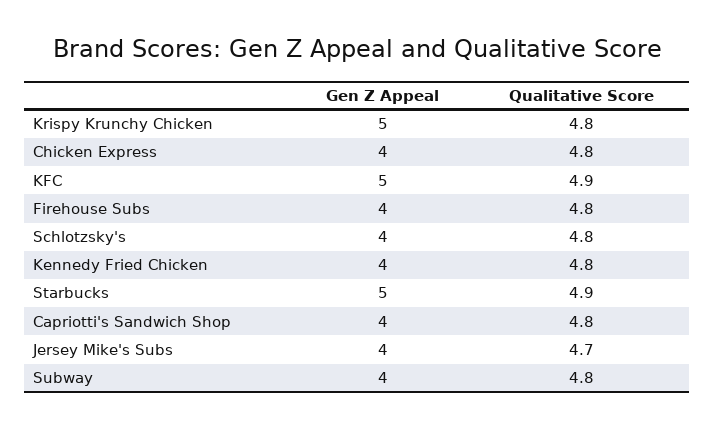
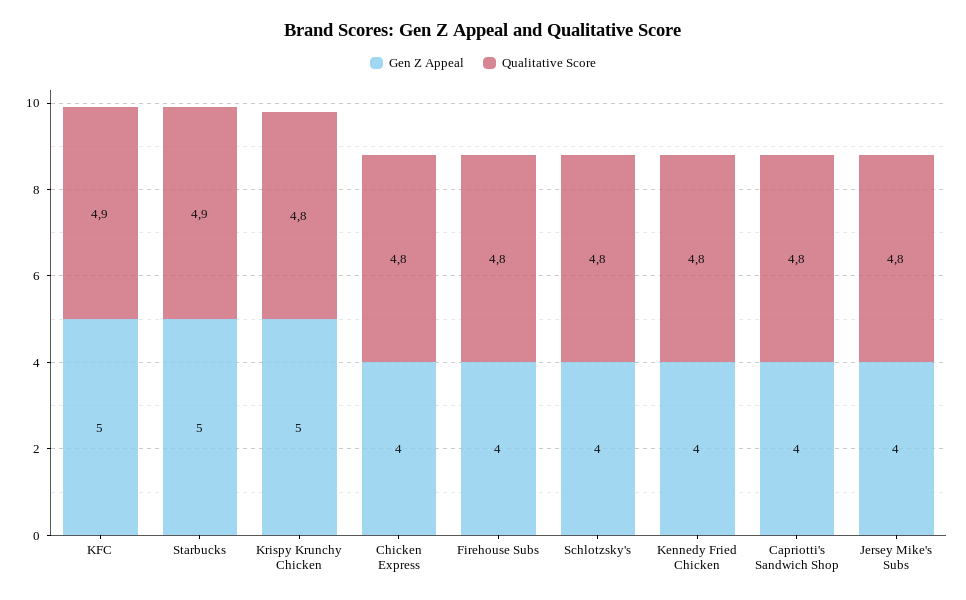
Qualitative Score, Jersey Mike's Subs: 4.7 -> 4.8
Gen Z Appeal, Subway: 4 -> none
Qualitative Score, Subway: 4.8 -> none

